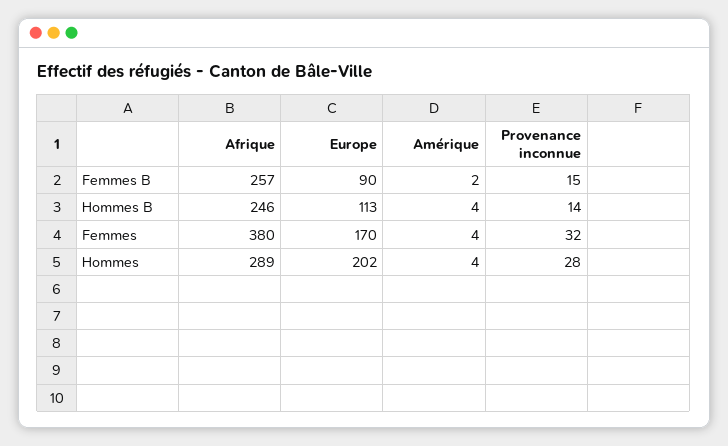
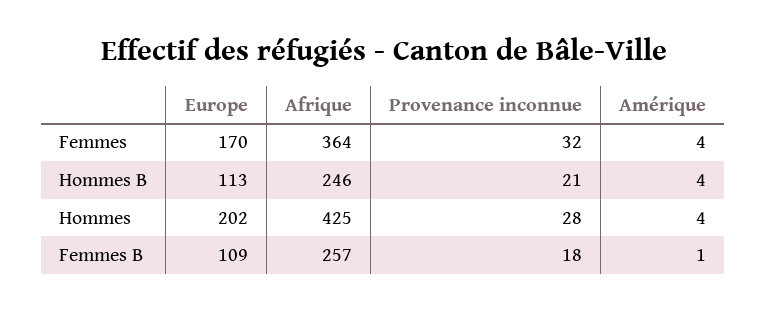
Europe, Femmes B: 90 -> 109
Amérique, Femmes B: 2 -> 1
Provenance inconnue, Femmes B: 15 -> 18
Provenance inconnue, Hommes B: 14 -> 21
Afrique, Femmes: 380 -> 364
Afrique, Hommes: 289 -> 425

